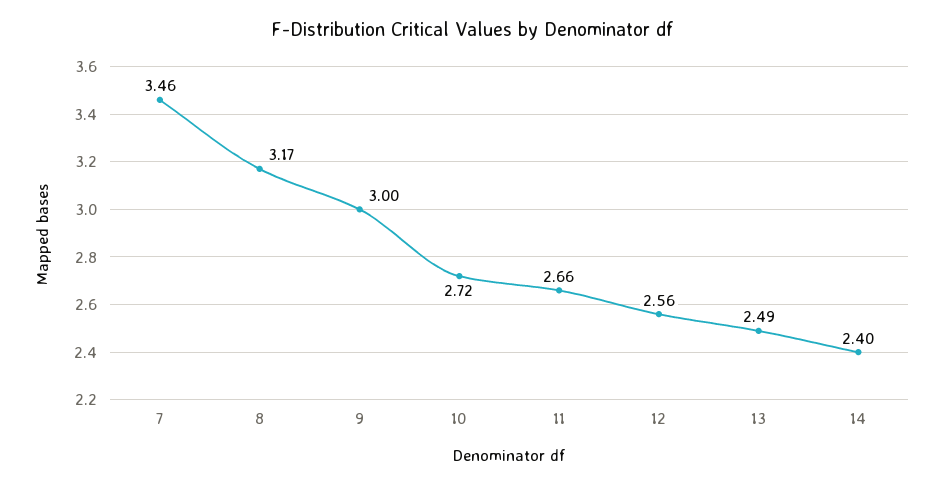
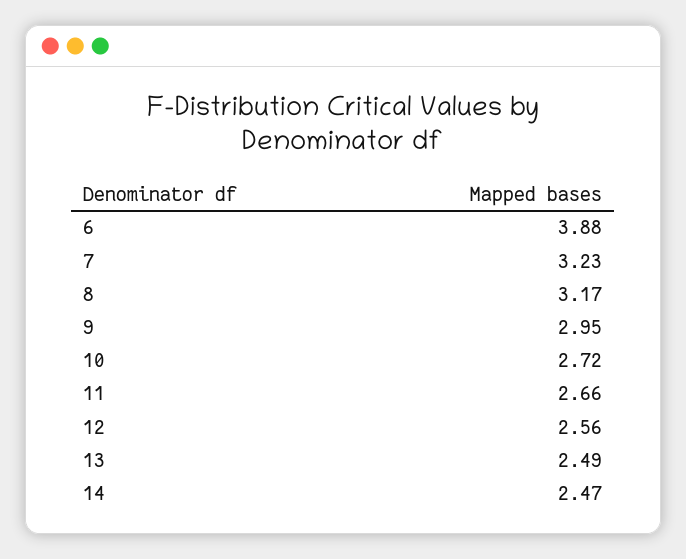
7: 3.46 -> 3.23
9: 3 -> 2.95
14: 2.4 -> 2.47
6: none -> 3.88

